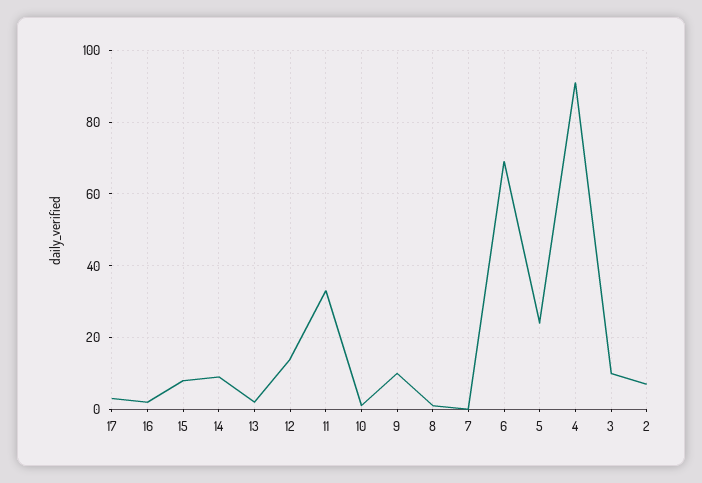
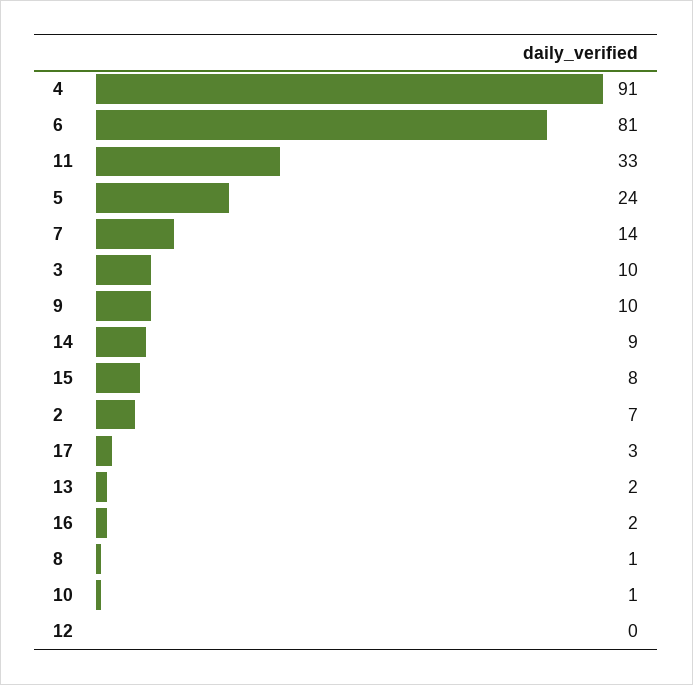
12: 15 -> 0
7: 0 -> 14
6: 70 -> 81

